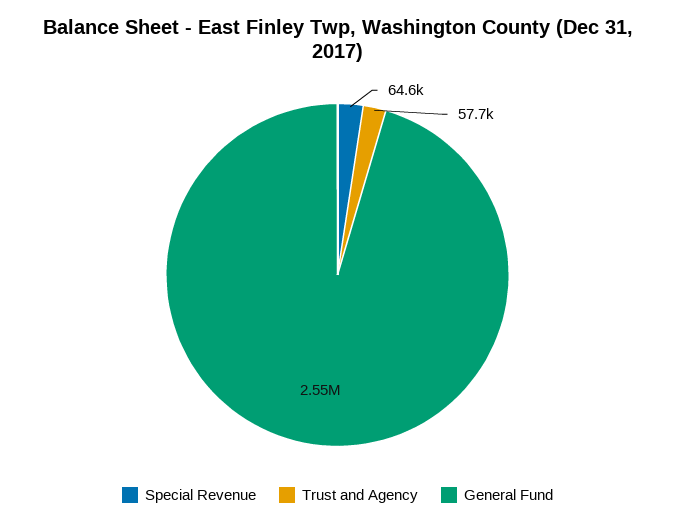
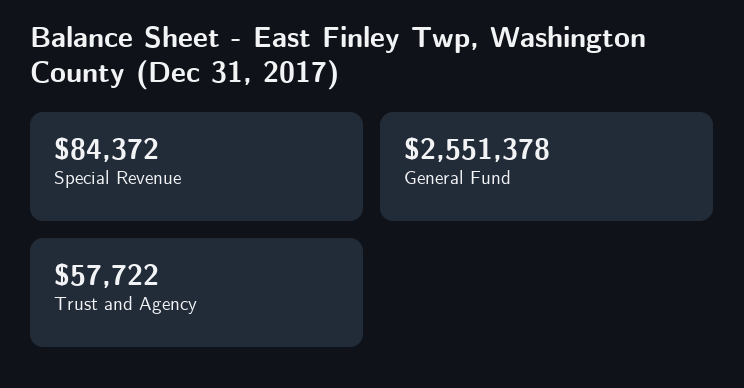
Special Revenue: 64600 -> 84372

